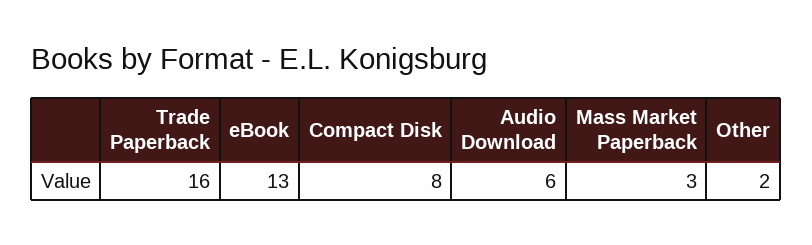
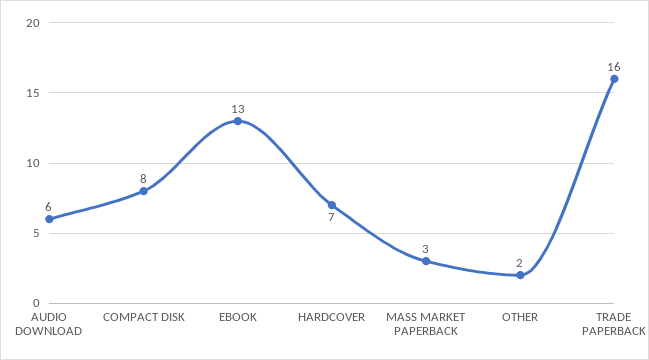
HARDCOVER: none -> 7

